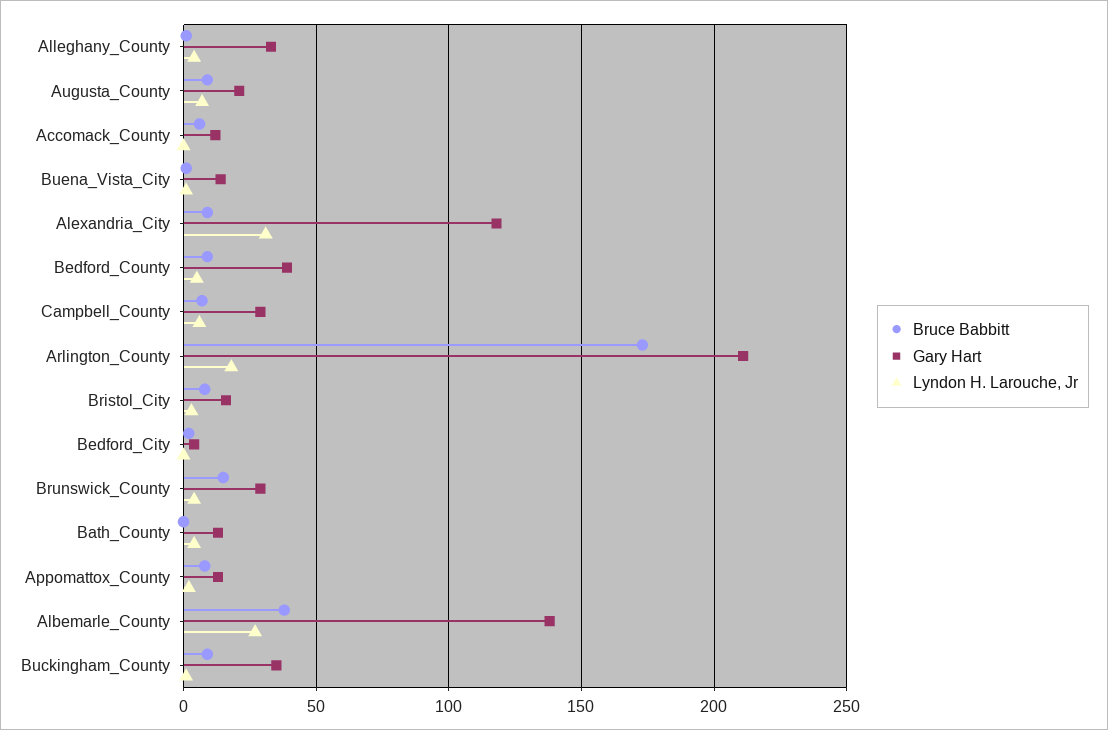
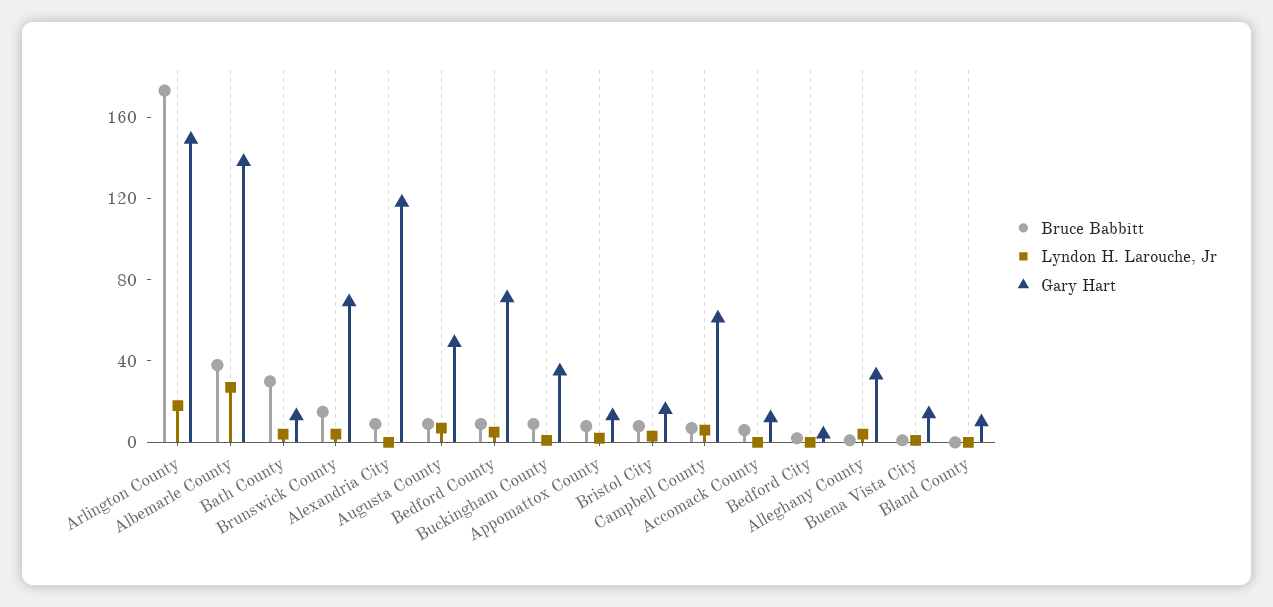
Gary Hart, Augusta_County: 20 -> 50
Lyndon H. Larouche, Jr, Alexandria_City: 30 -> 0
Gary Hart, Bedford_County: 40 -> 70
Gary Hart, Campbell_County: 30 -> 60
Gary Hart, Arlington_County: 210 -> 150
Gary Hart, Brunswick_County: 30 -> 70
Bruce Babbitt, Bath_County: 0 -> 30
Bruce Babbitt, Bland County: none -> 0
Lyndon H. Larouche, Jr, Bland County: none -> 0
Gary Hart, Bland County: none -> 10

